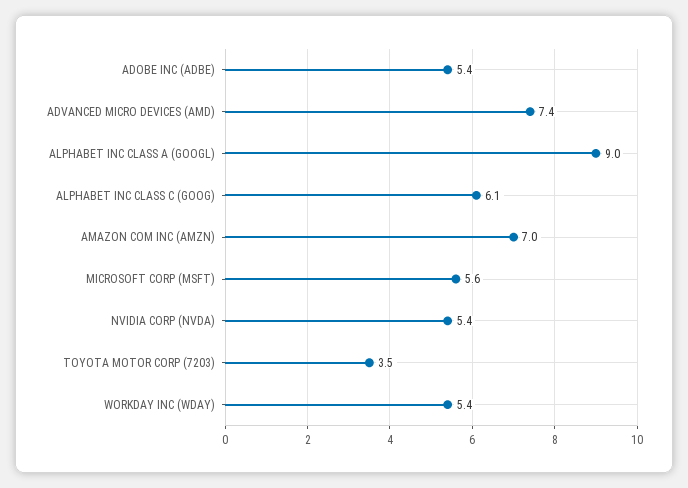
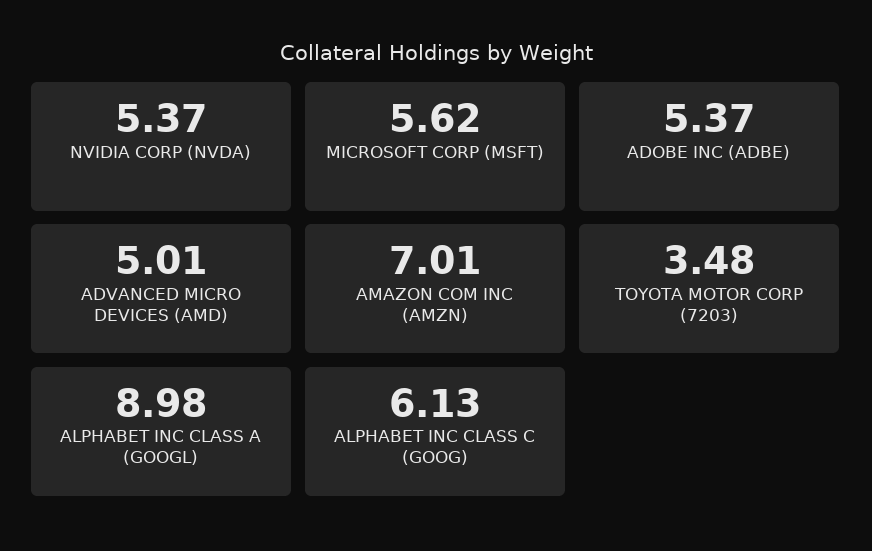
ADVANCED MICRO DEVICES (AMD): 7.4 -> 5.01
WORKDAY INC (WDAY): 5.4 -> none

